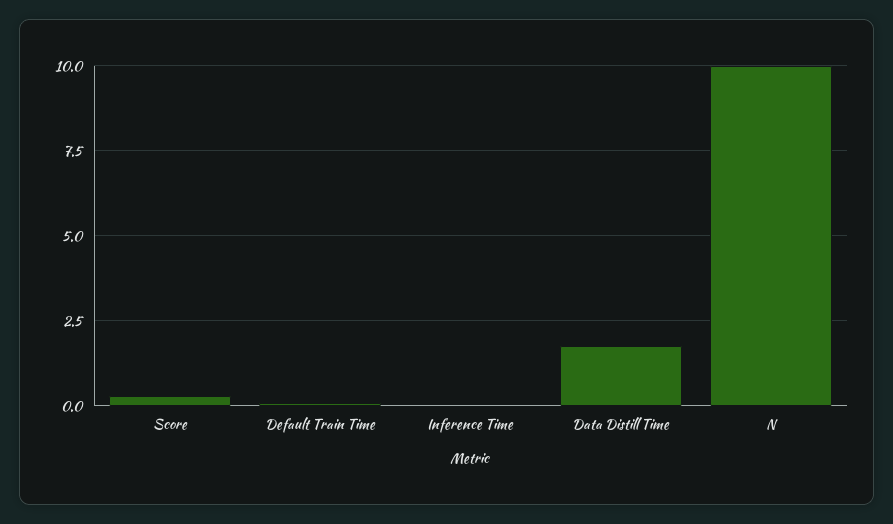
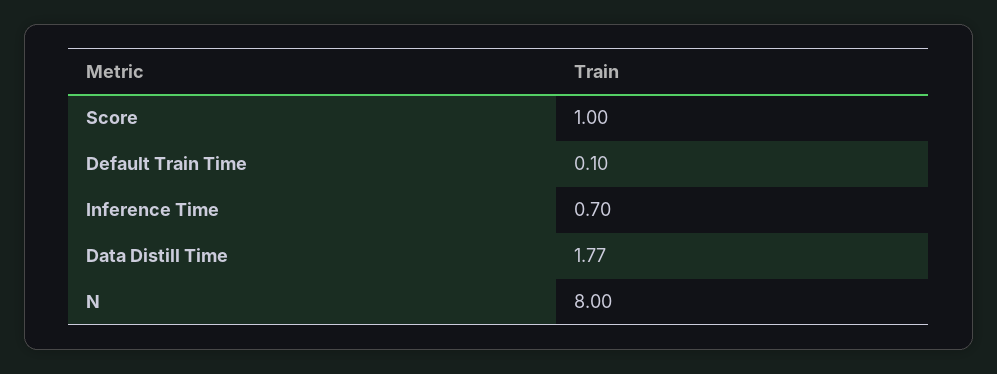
Score: 0.25 -> 1
Inference Time: 0 -> 0.7
N: 10 -> 8

